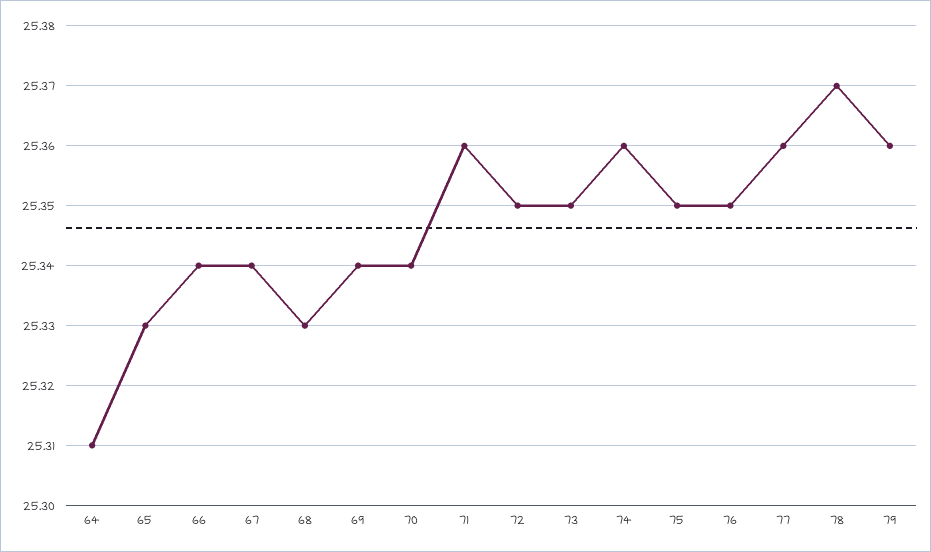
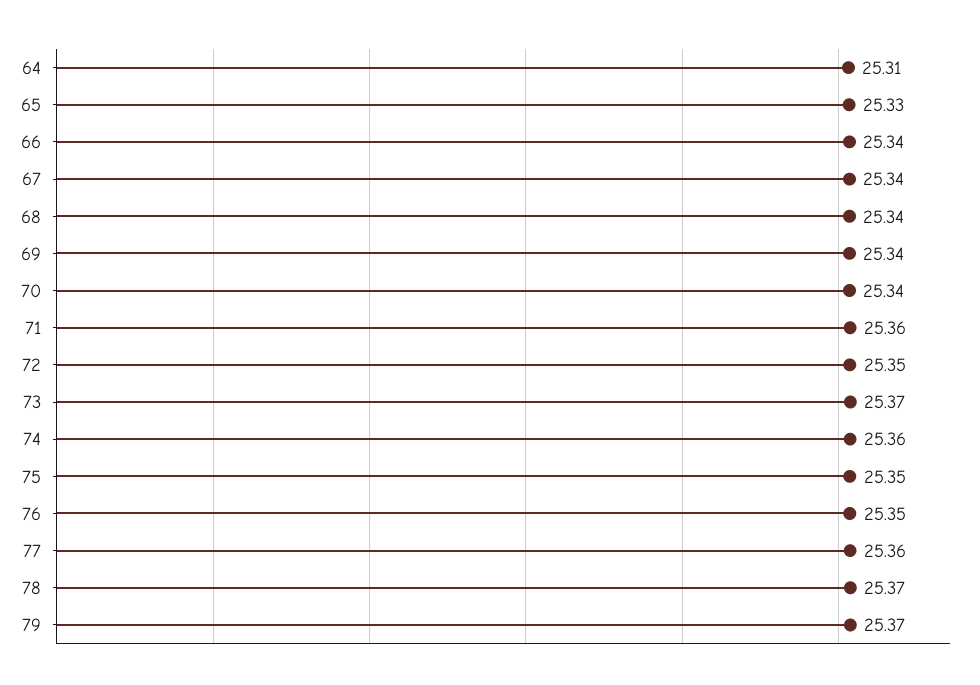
68: 25.33 -> 25.34
73: 25.35 -> 25.37
79: 25.36 -> 25.37

